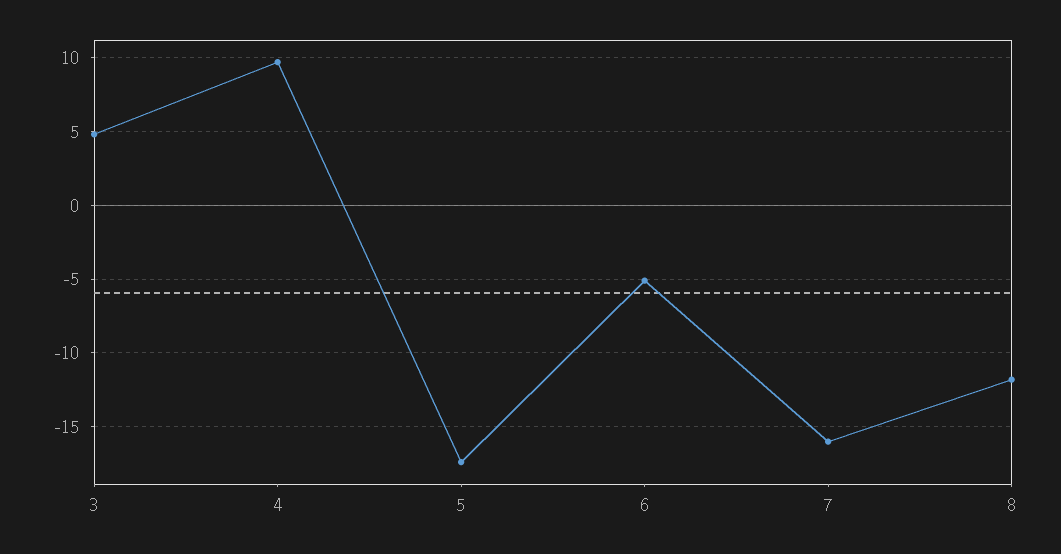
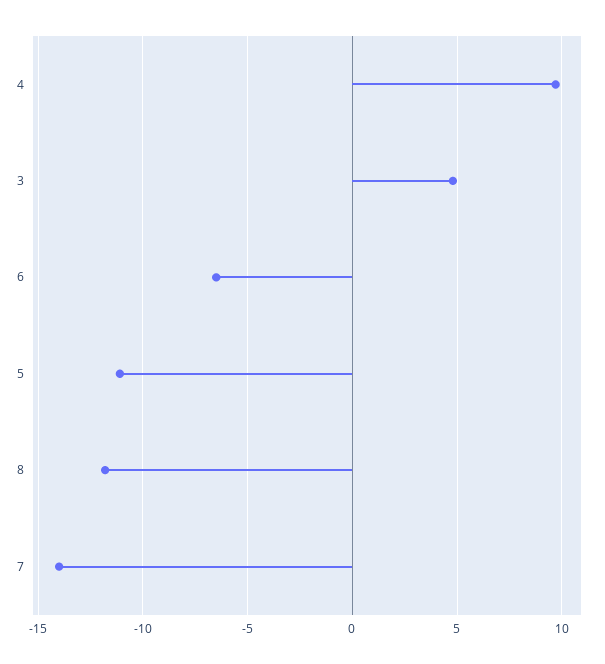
5: -17.5 -> -11
6: -5 -> -6.5
7: -16 -> -14

